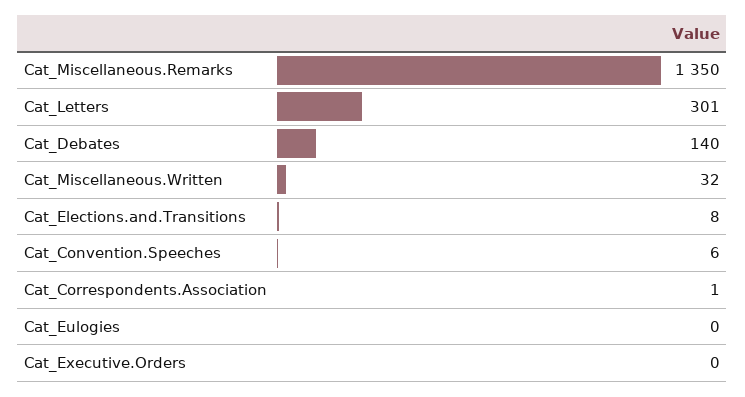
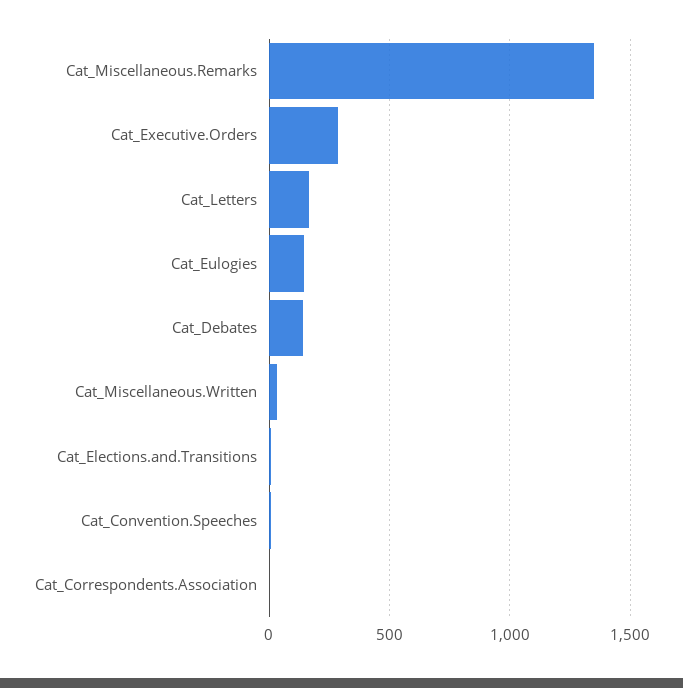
Cat_Letters: 301 -> 150
Cat_Eulogies: 0 -> 150
Cat_Executive.Orders: 0 -> 300

